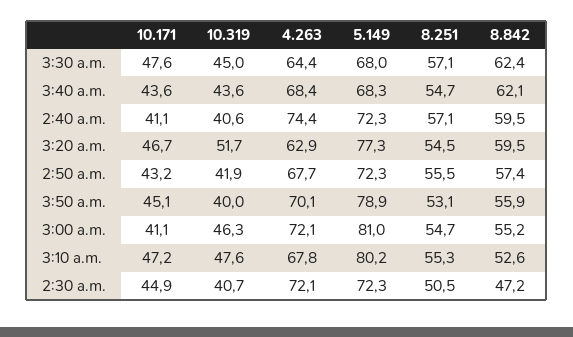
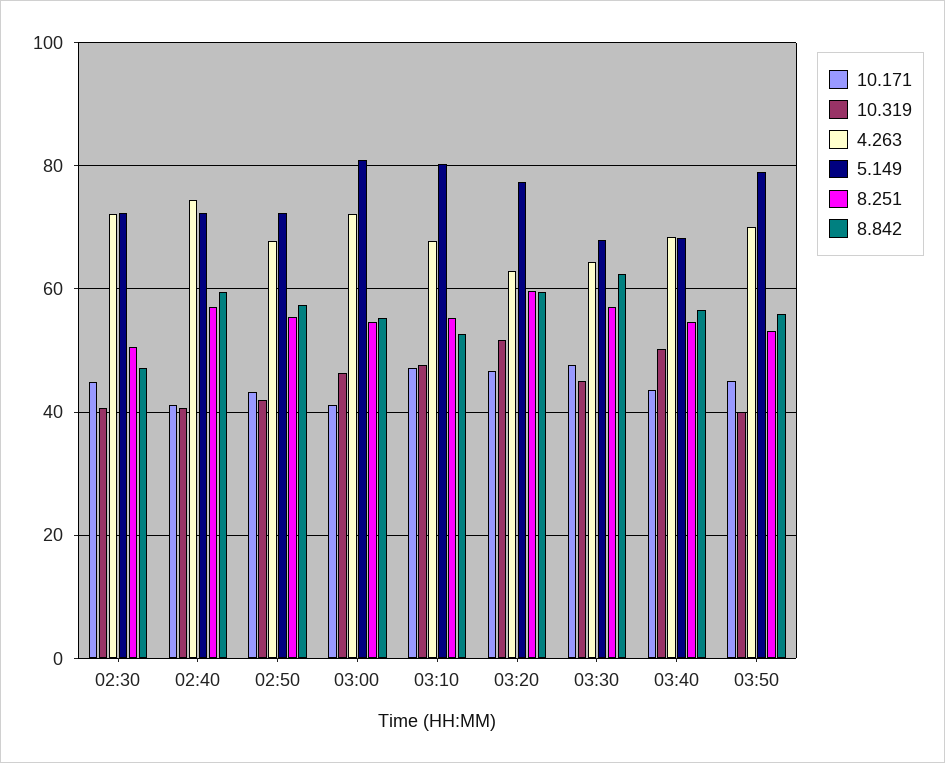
10.319, 3:40 a.m.: 43.6 -> 50
8.842, 3:40 a.m.: 62.1 -> 56
8.251, 3:20 a.m.: 54.5 -> 60

